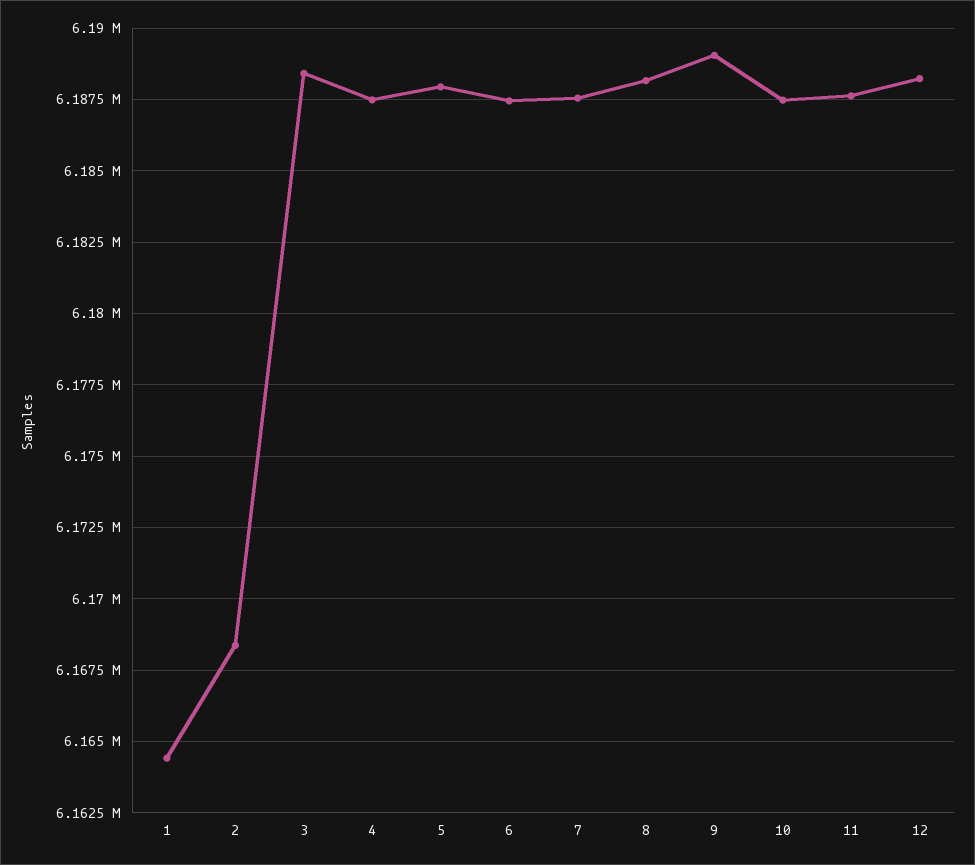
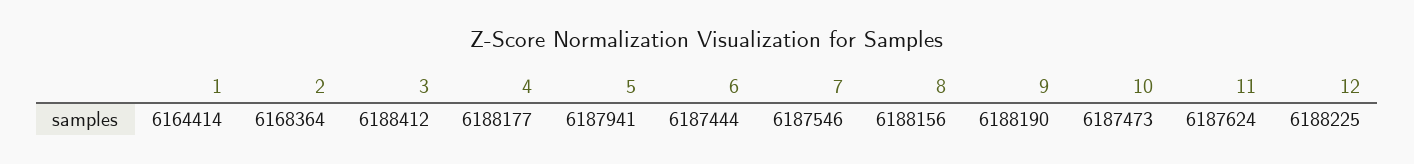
4: 6187500 -> 6188177
9: 6189000 -> 6188190

